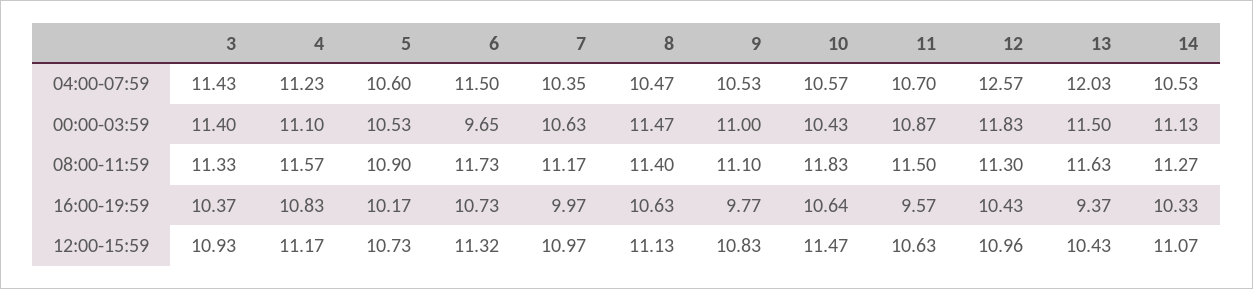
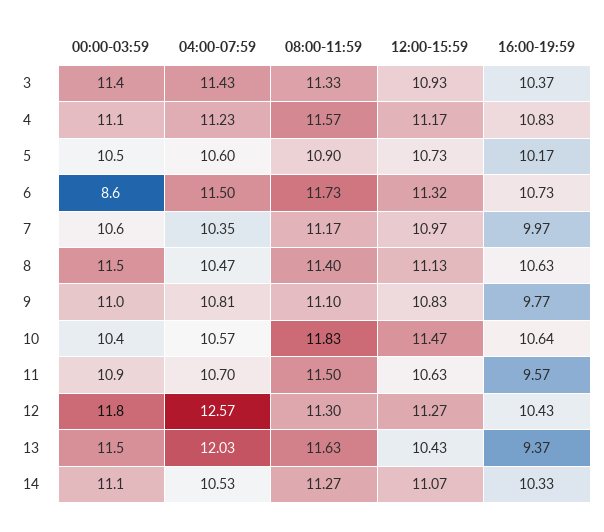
9, 04:00-07:59: 10.53 -> 10.81
6, 00:00-03:59: 9.65 -> 8.6
12, 12:00-15:59: 10.96 -> 11.27

